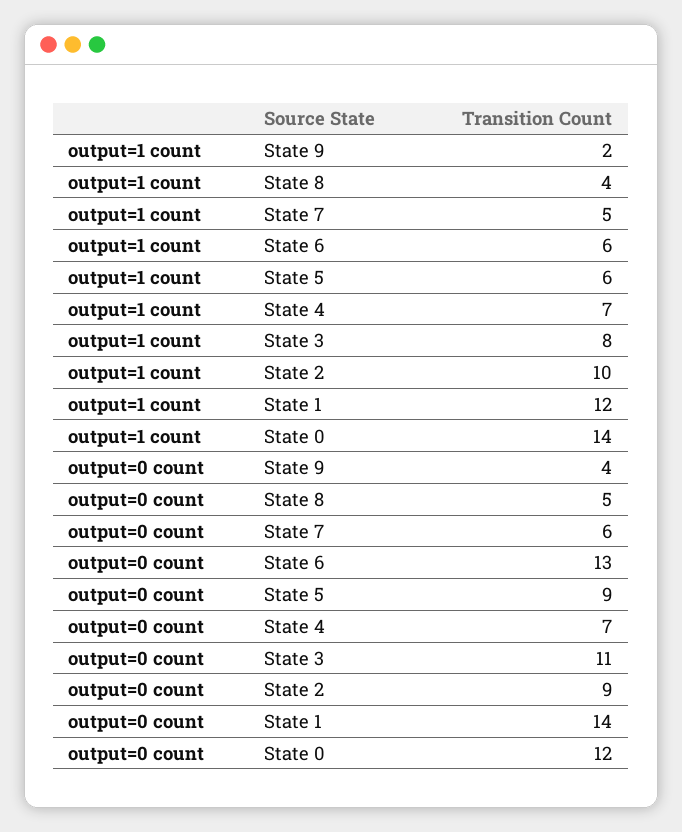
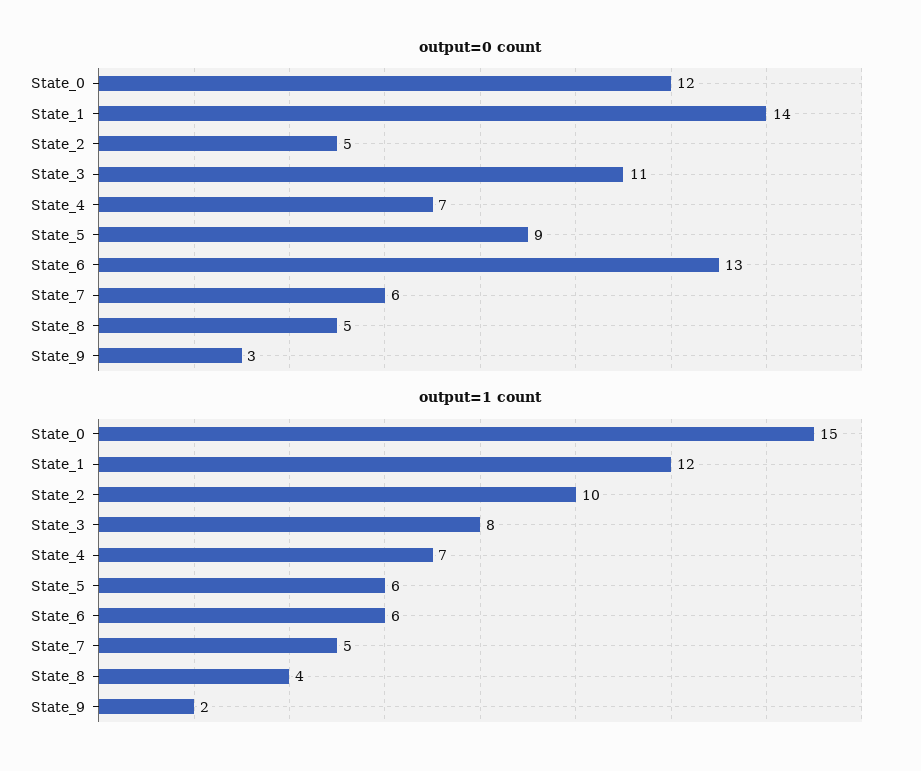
output=1 count, State 0: 14 -> 15
output=0 count, State 9: 4 -> 3
output=0 count, State 2: 9 -> 5

